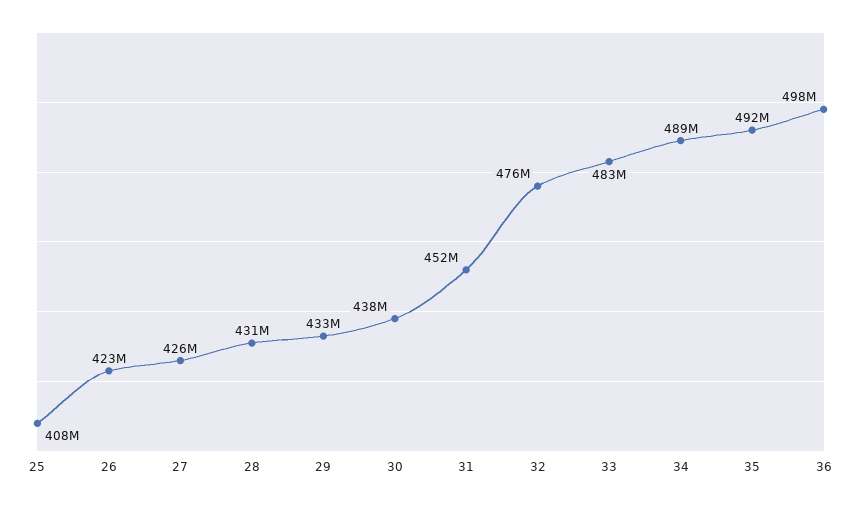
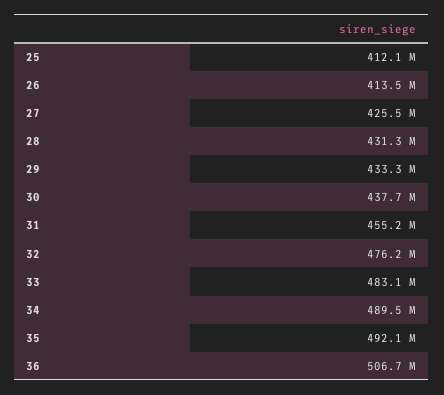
25: 408000000 -> 412100000
26: 423000000 -> 413500000
31: 452000000 -> 455200000
36: 498000000 -> 506700000

